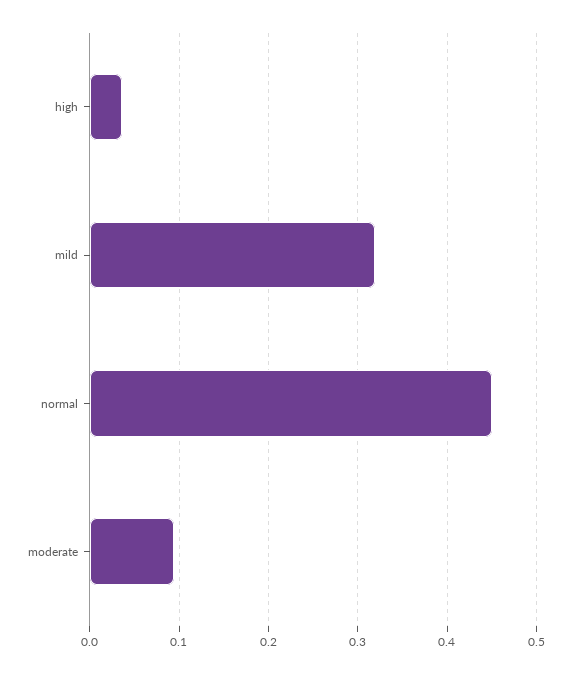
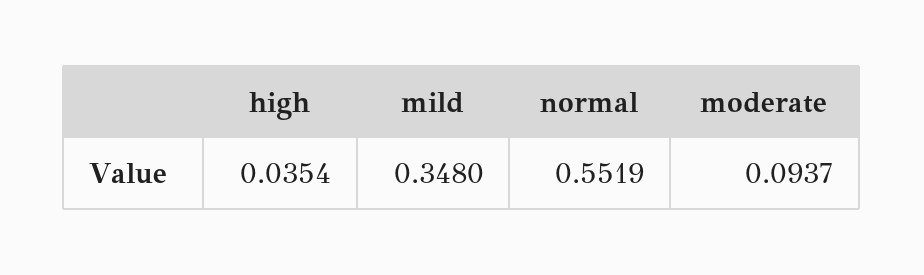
mild: 0.32 -> 0.348
normal: 0.45 -> 0.5519

